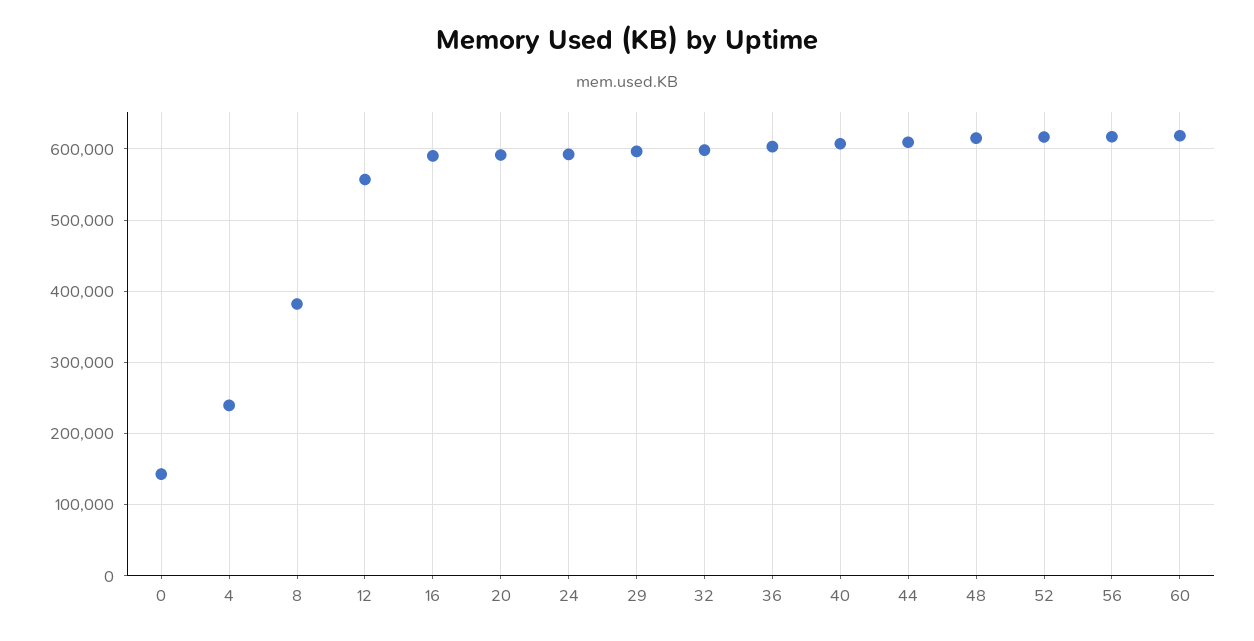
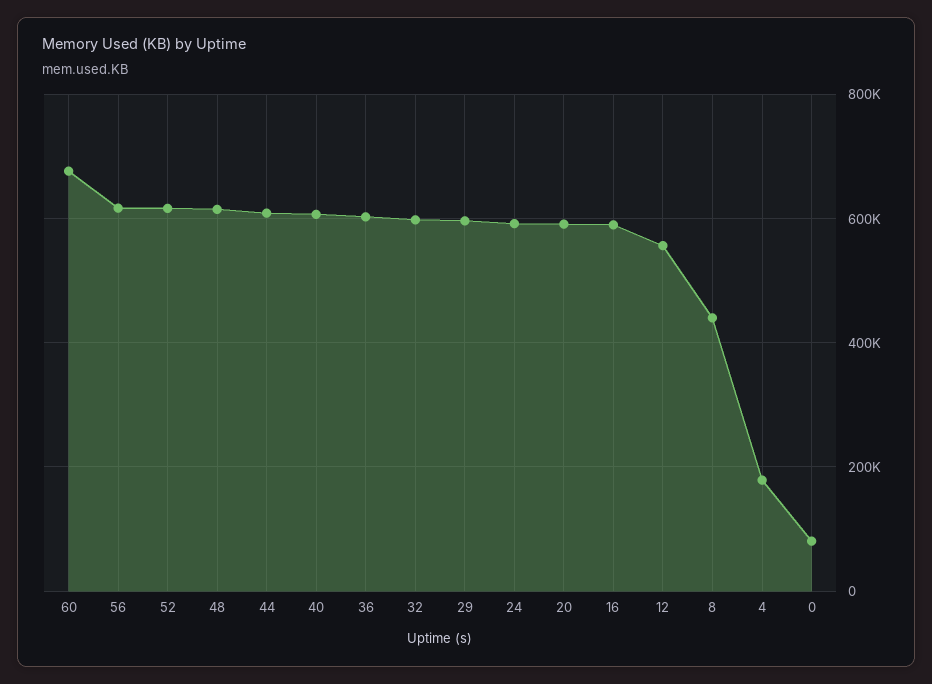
0: 140000 -> 80000
4: 240000 -> 180000
8: 380000 -> 440000
60: 620000 -> 680000

